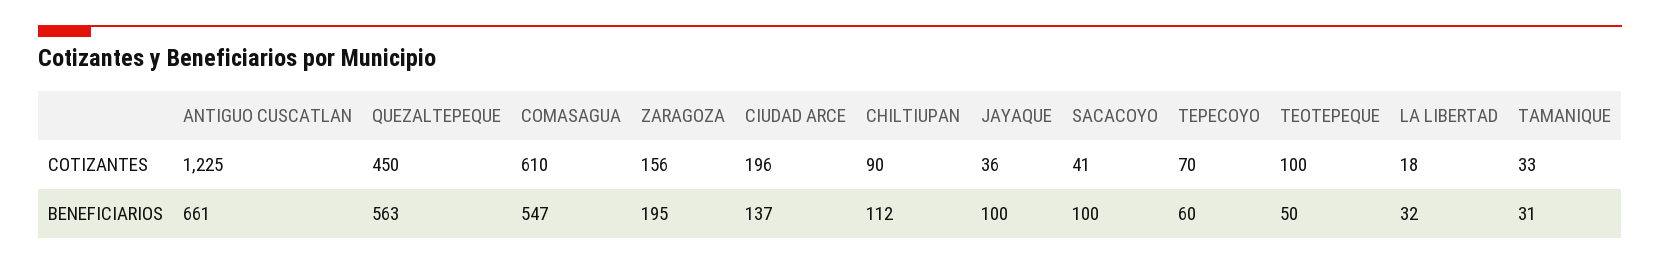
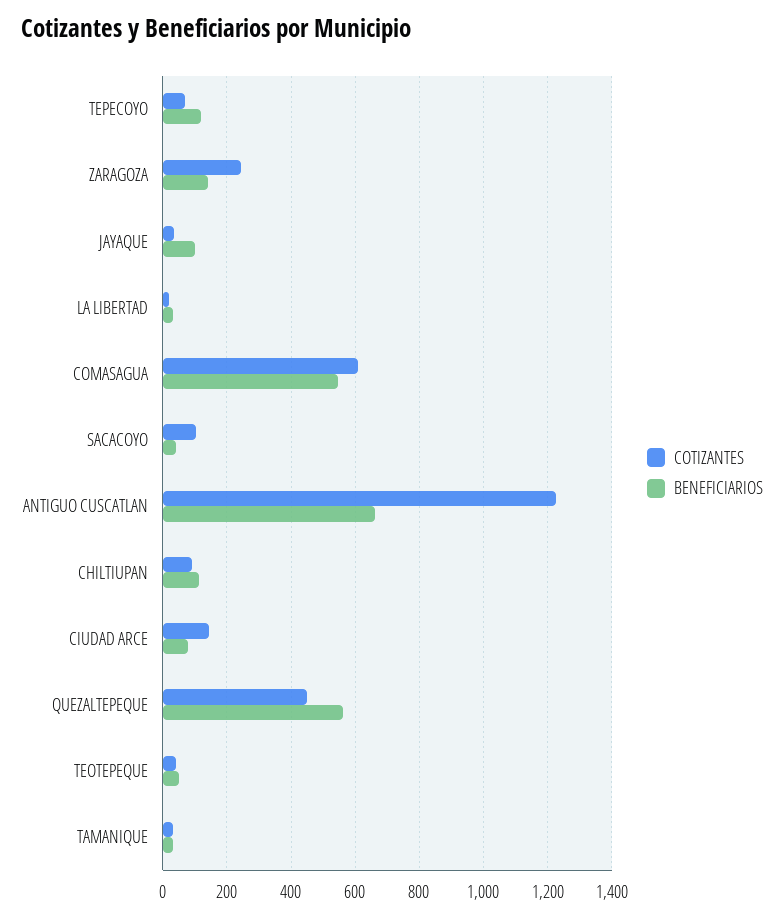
COTIZANTES, ZARAGOZA: 156 -> 240
COTIZANTES, CIUDAD ARCE: 196 -> 140
COTIZANTES, SACACOYO: 41 -> 100
COTIZANTES, TEOTEPEQUE: 100 -> 40
BENEFICIARIOS, ZARAGOZA: 195 -> 140
BENEFICIARIOS, CIUDAD ARCE: 137 -> 80
BENEFICIARIOS, SACACOYO: 100 -> 40
BENEFICIARIOS, TEPECOYO: 60 -> 120

